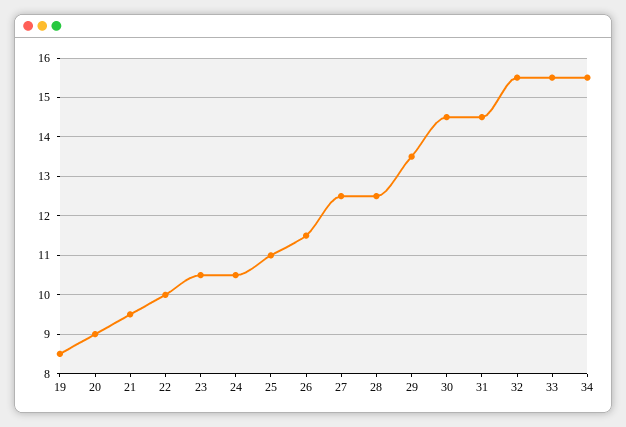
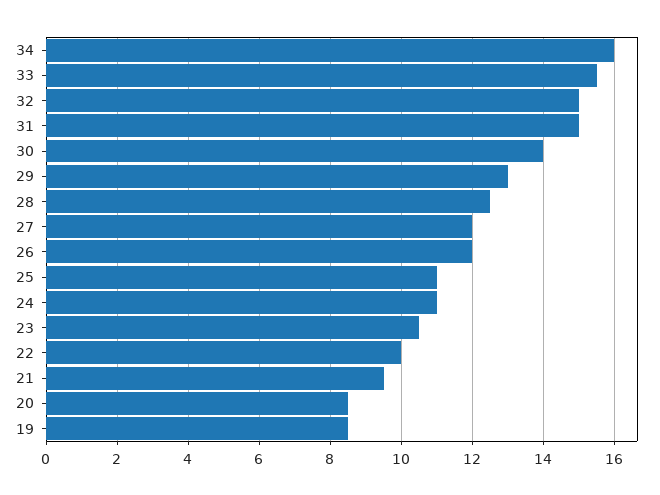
20: 9 -> 8.5
24: 10.5 -> 11
26: 11.5 -> 12
27: 12.5 -> 12
29: 13.5 -> 13
30: 14.5 -> 14
31: 14.5 -> 15
32: 15.5 -> 15
34: 15.5 -> 16

